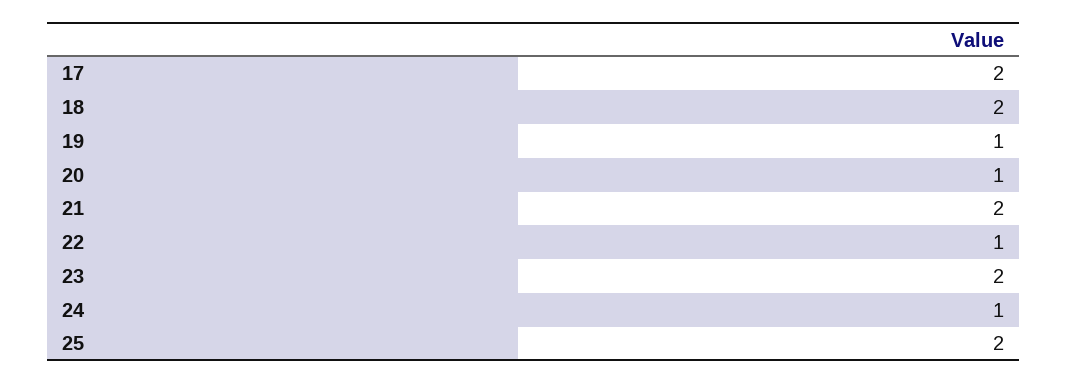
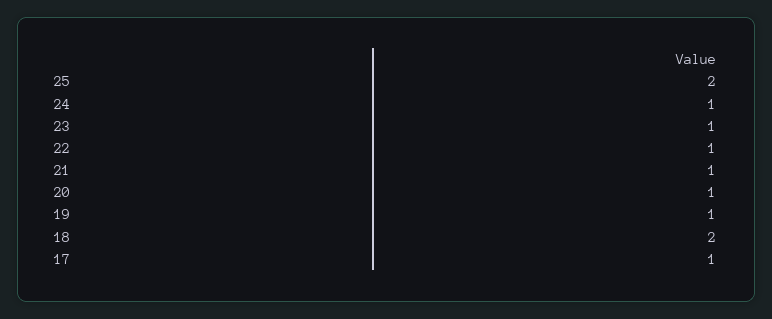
17: 2 -> 1
21: 2 -> 1
23: 2 -> 1

